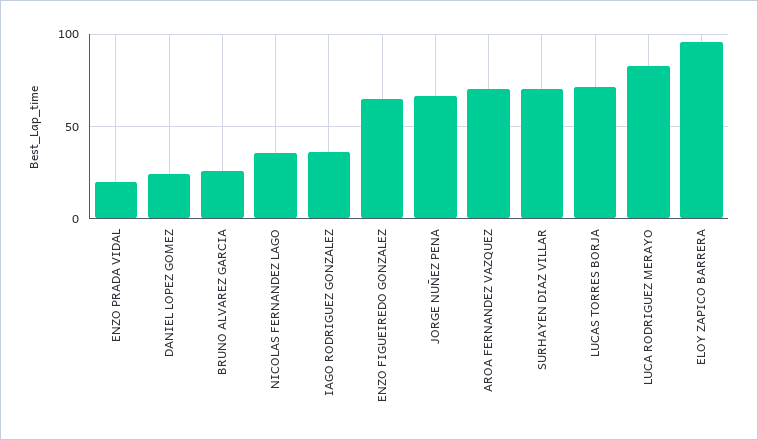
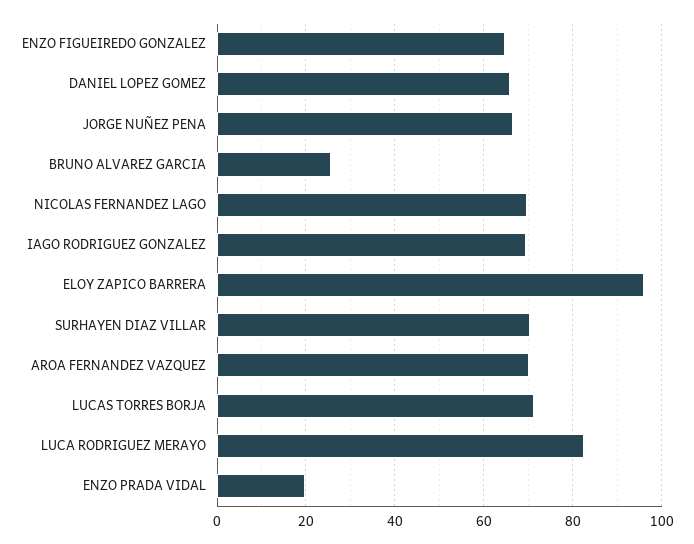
DANIEL LOPEZ GOMEZ: 25 -> 66
NICOLAS FERNANDEZ LAGO: 35 -> 70
IAGO RODRIGUEZ GONZALEZ: 35 -> 70

